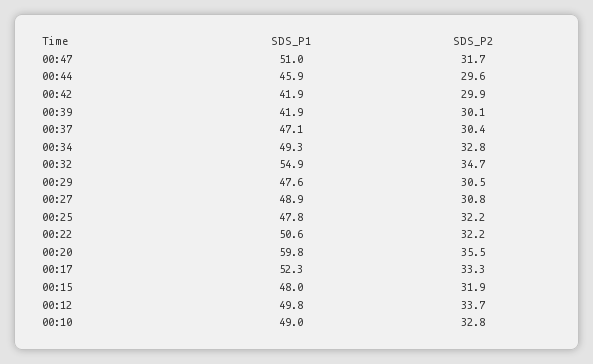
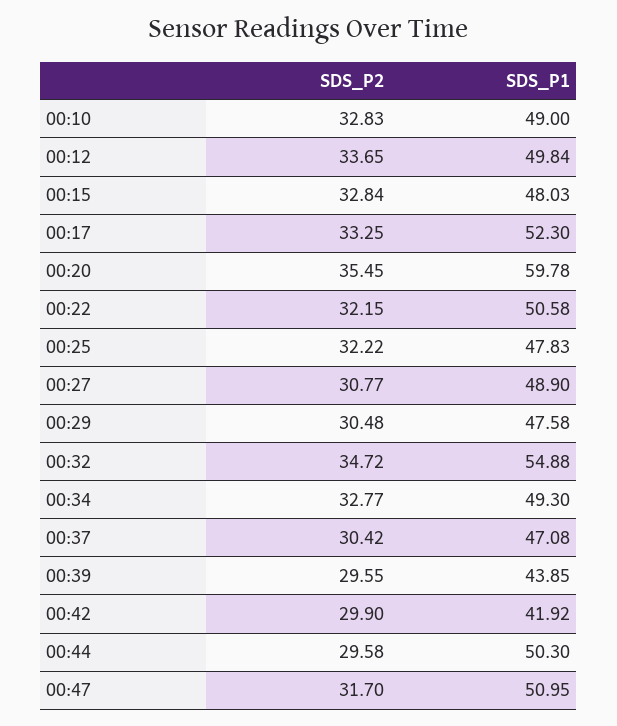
SDS_P1, 00:44: 45.9 -> 50.3
SDS_P1, 00:39: 41.9 -> 43.85
SDS_P2, 00:39: 30.1 -> 29.55
SDS_P2, 00:15: 31.9 -> 32.84

